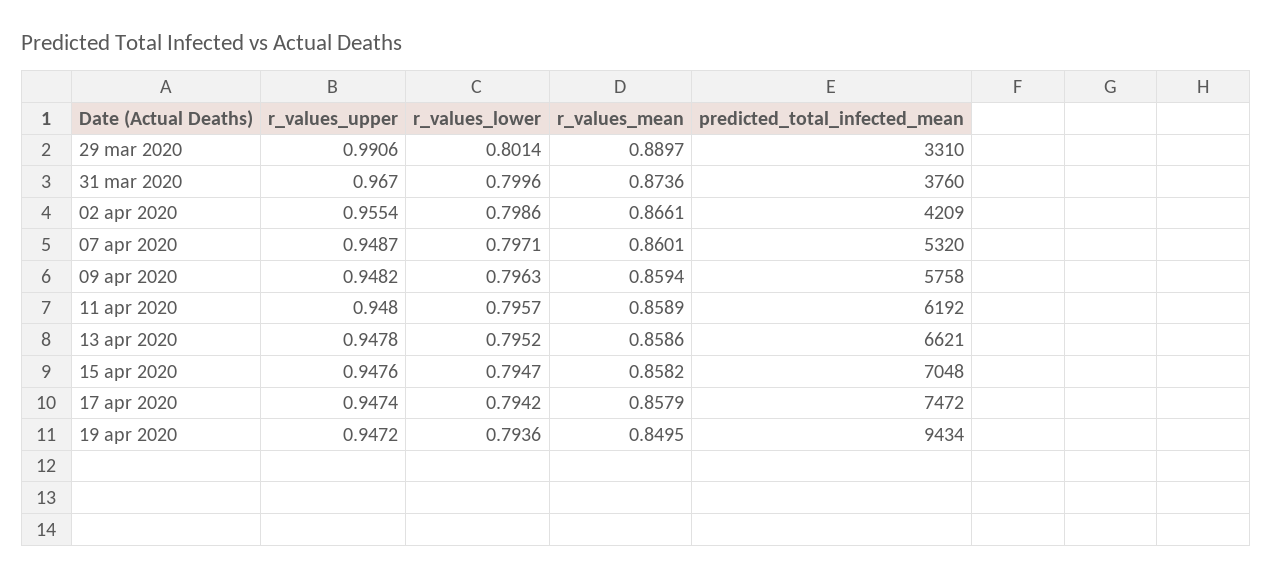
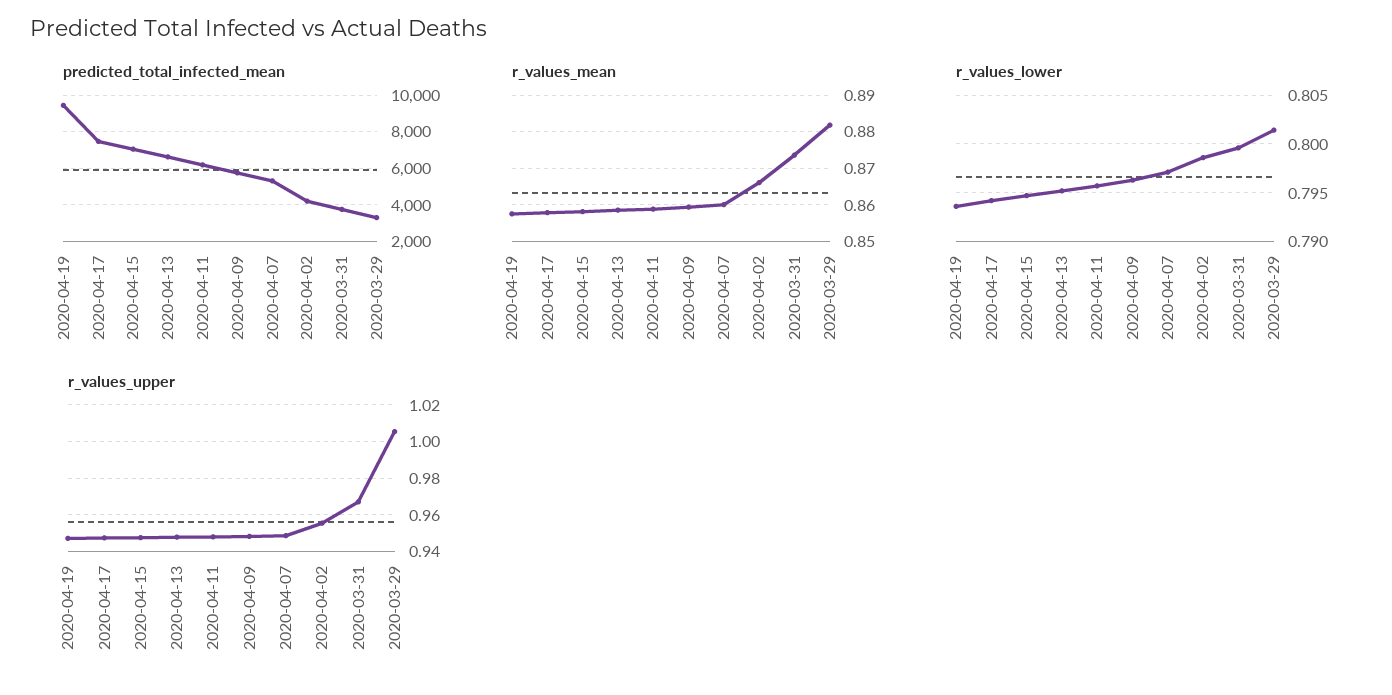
r_values_upper, 29 mar 2020: 0.9906 -> 1.005
r_values_mean, 29 mar 2020: 0.8897 -> 0.882
r_values_mean, 19 apr 2020: 0.8495 -> 0.858

